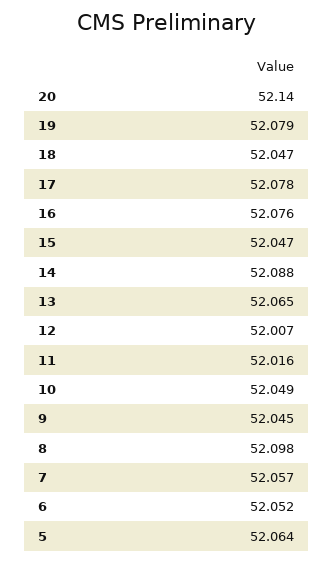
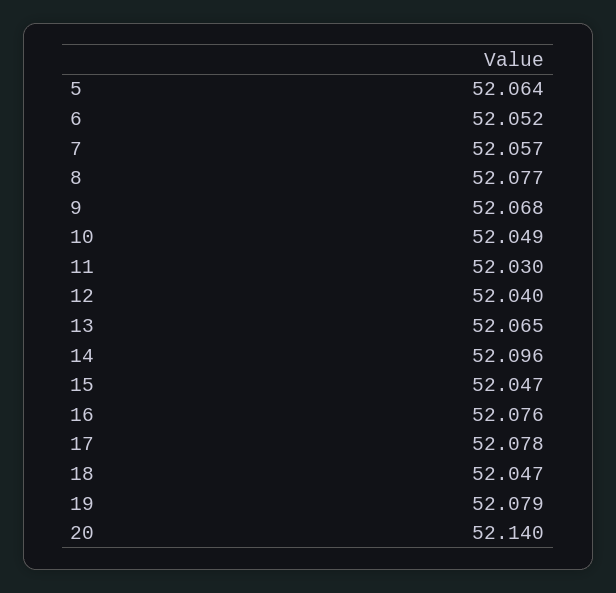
14: 52.088 -> 52.096
12: 52.007 -> 52.04
11: 52.016 -> 52.03
9: 52.045 -> 52.068
8: 52.098 -> 52.077

